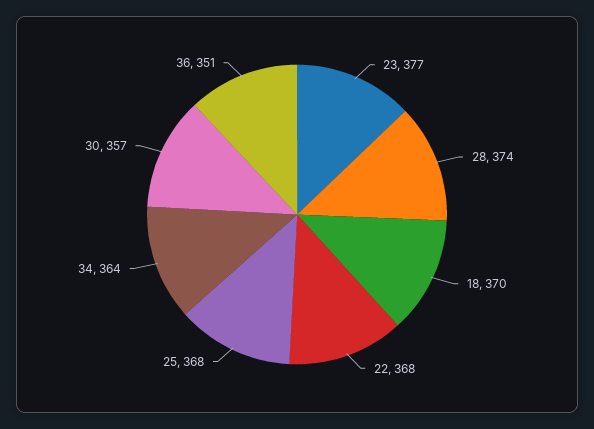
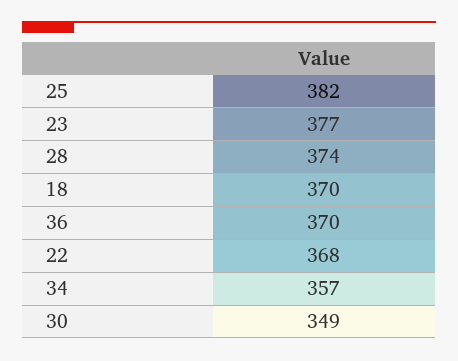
25: 368 -> 382
34: 364 -> 357
30: 357 -> 349
36: 351 -> 370

